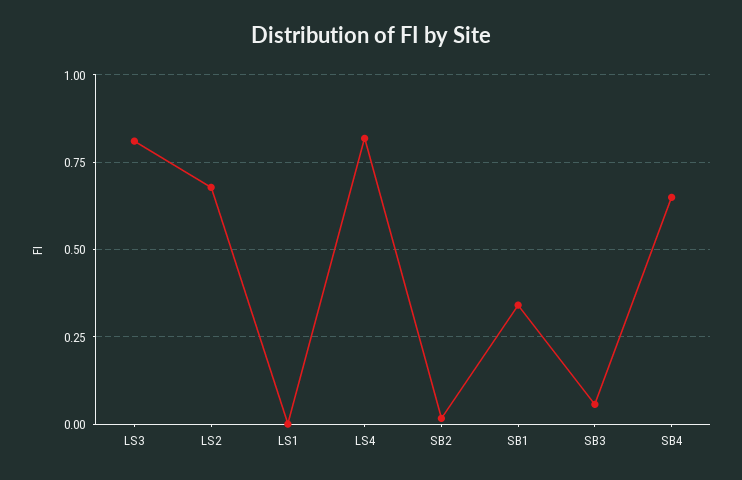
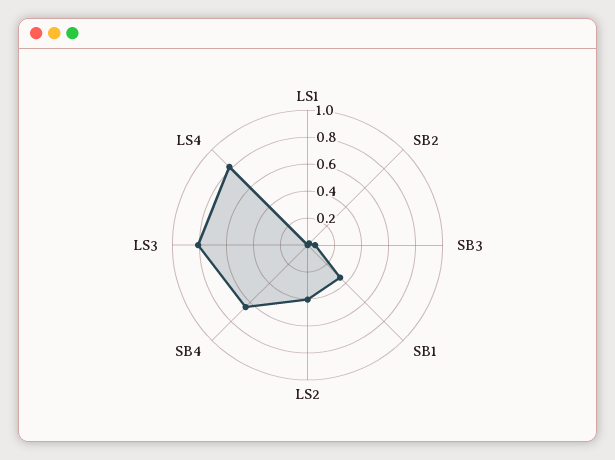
LS2: 0.675 -> 0.4

